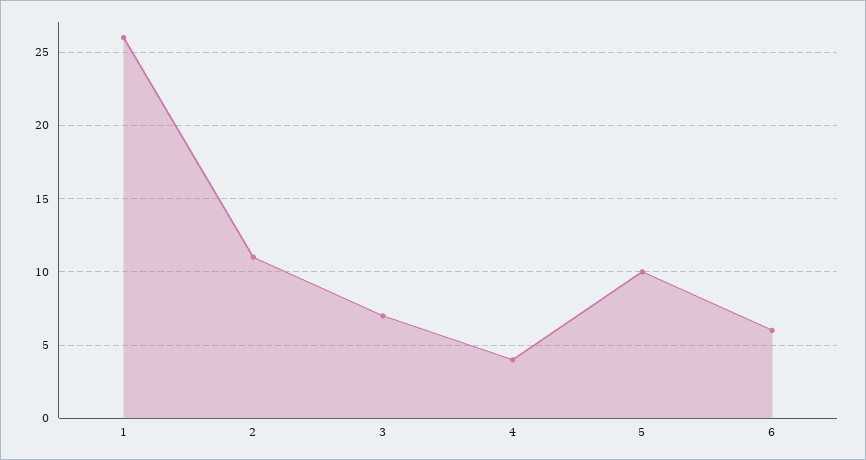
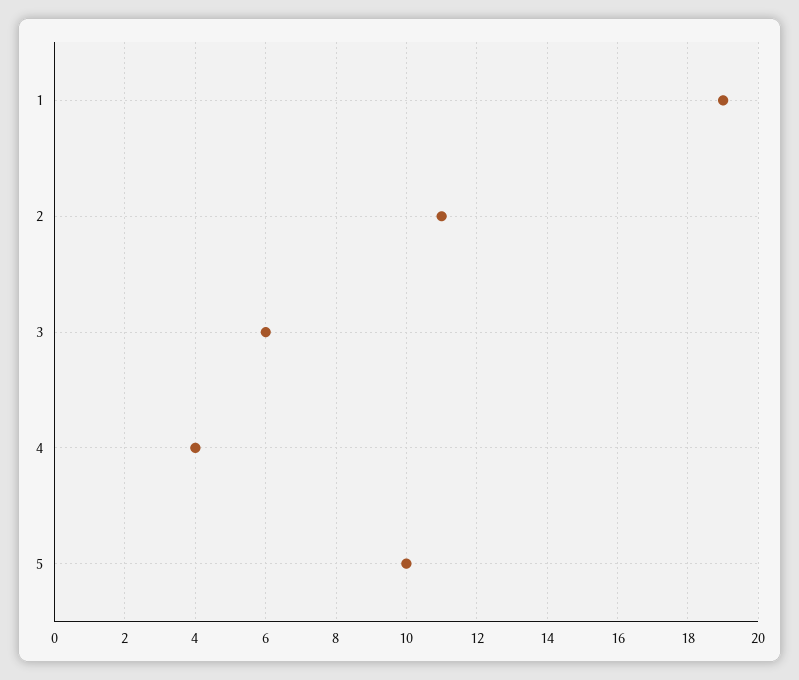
1: 26 -> 19
3: 7 -> 6
6: 6 -> none

